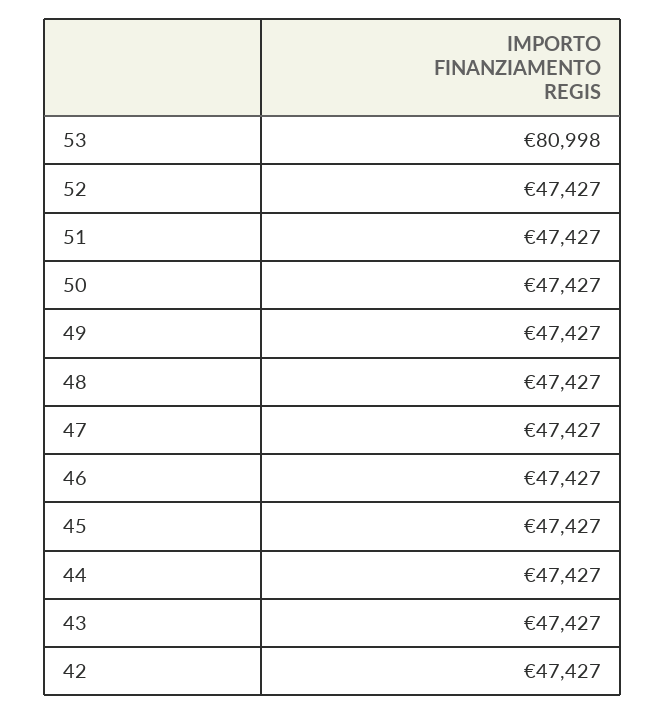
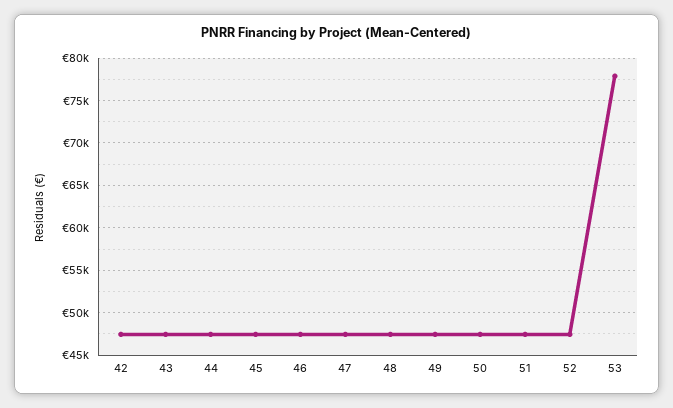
53: 80998 -> 78000

